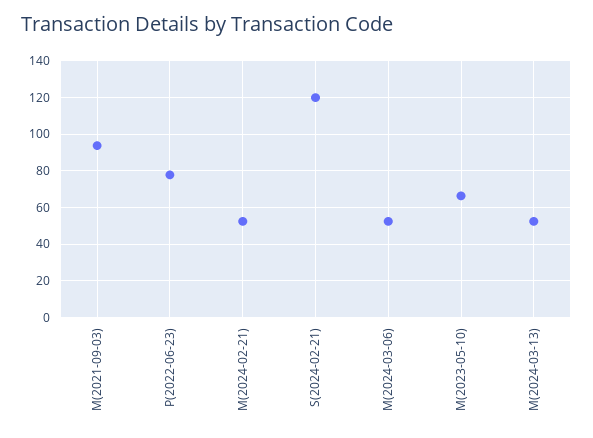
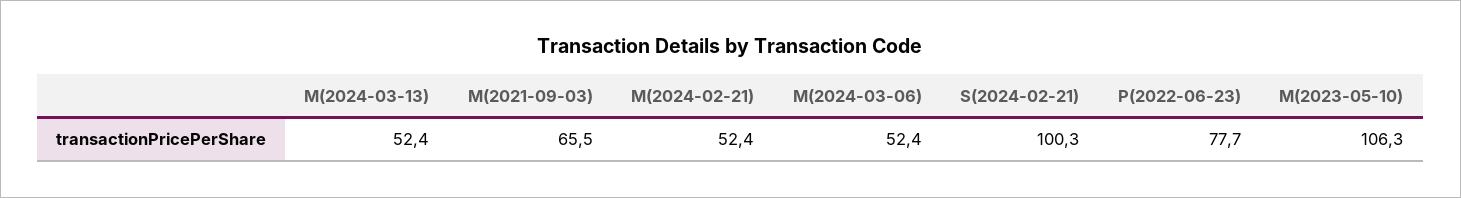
M(2021-09-03): 95 -> 65.5
S(2024-02-21): 120 -> 100.3
M(2023-05-10): 65 -> 106.3

